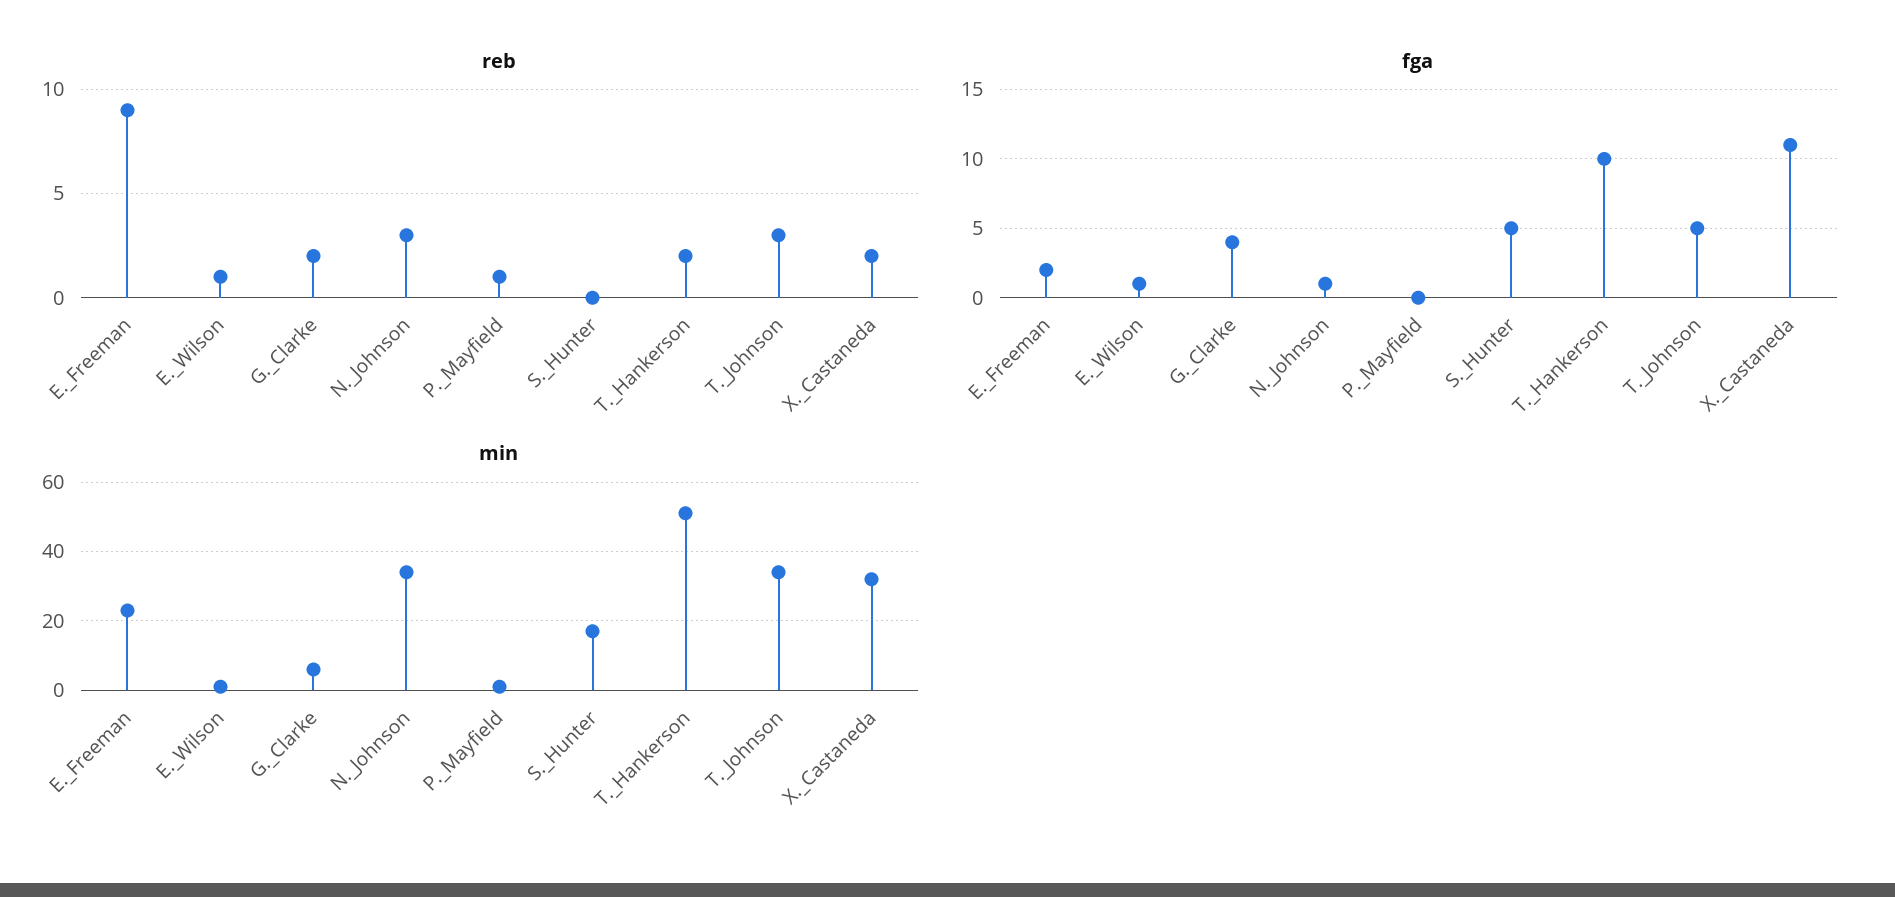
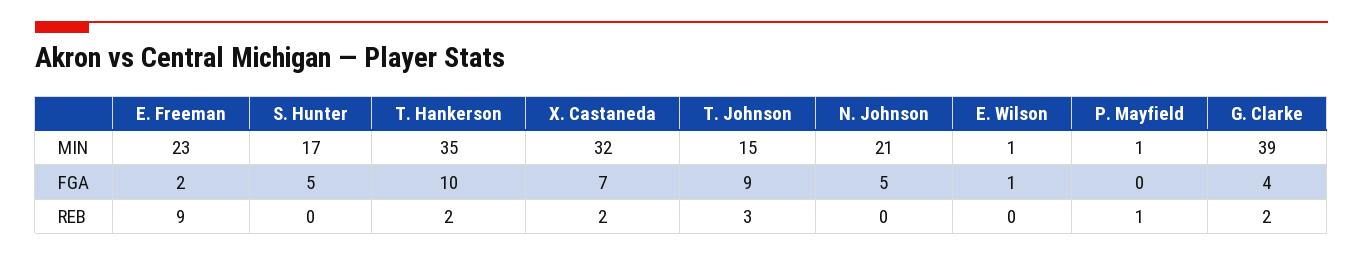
reb, E._Wilson: 1 -> 0
reb, N._Johnson: 3 -> 0
fga, N._Johnson: 1 -> 5
fga, T._Johnson: 5 -> 9
fga, X._Castaneda: 11 -> 7
min, G._Clarke: 5 -> 39
min, N._Johnson: 35 -> 21
min, T._Hankerson: 50 -> 35
min, T._Johnson: 35 -> 15

